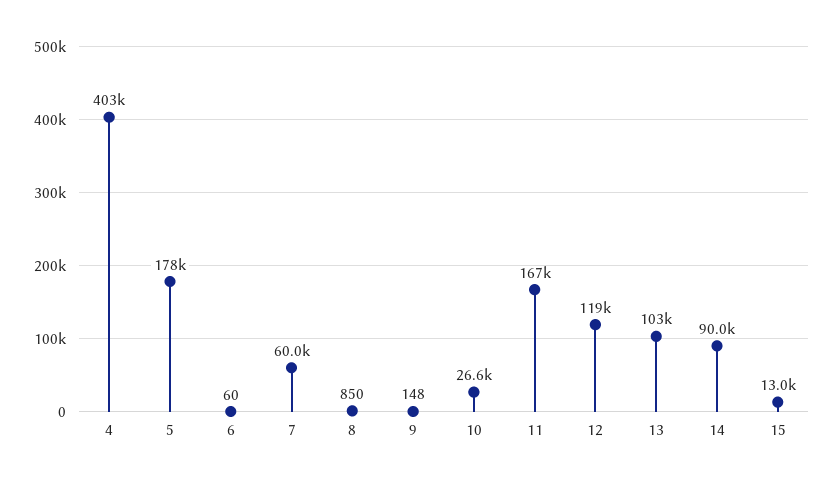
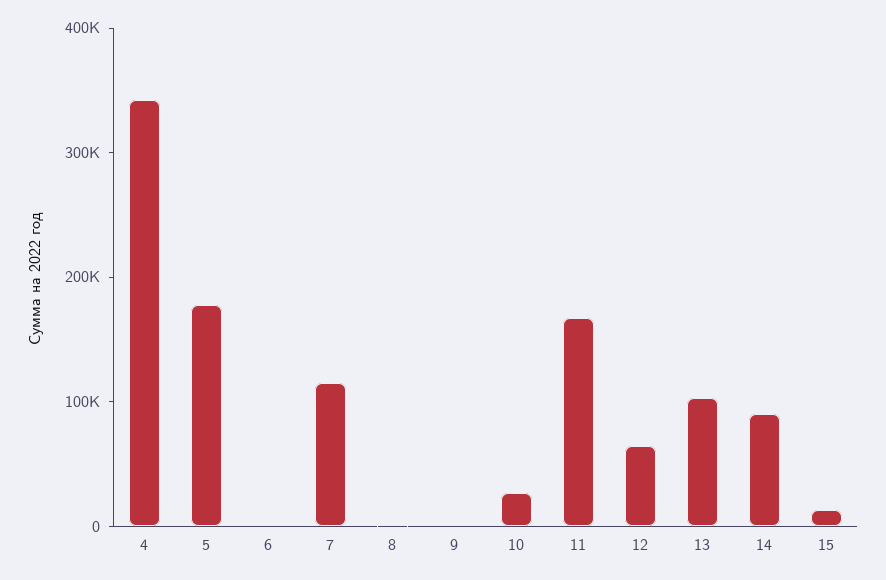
4: 403000 -> 340000
7: 60000 -> 120000
12: 119000 -> 60000

